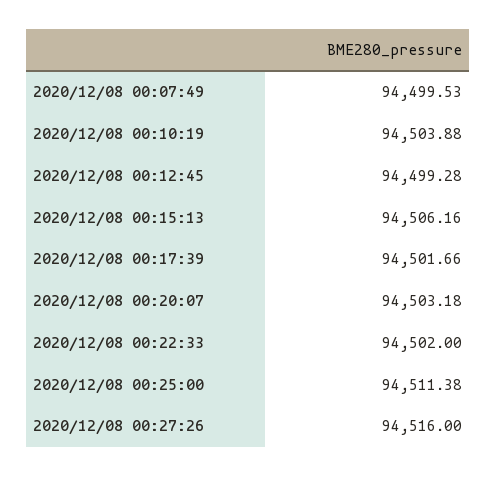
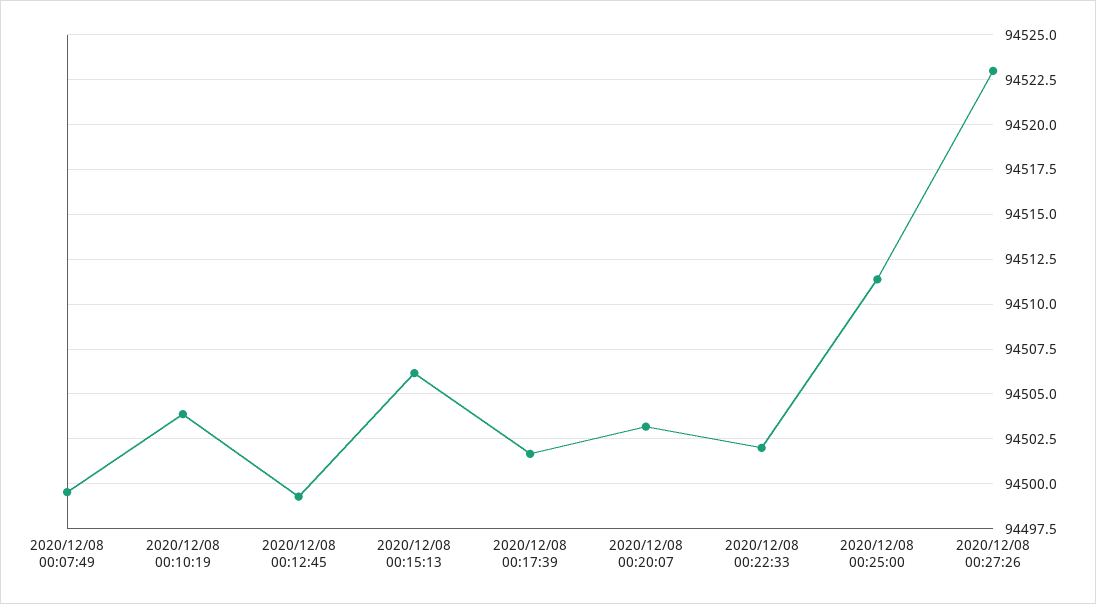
2020/12/08 00:27:26: 94516 -> 94523

